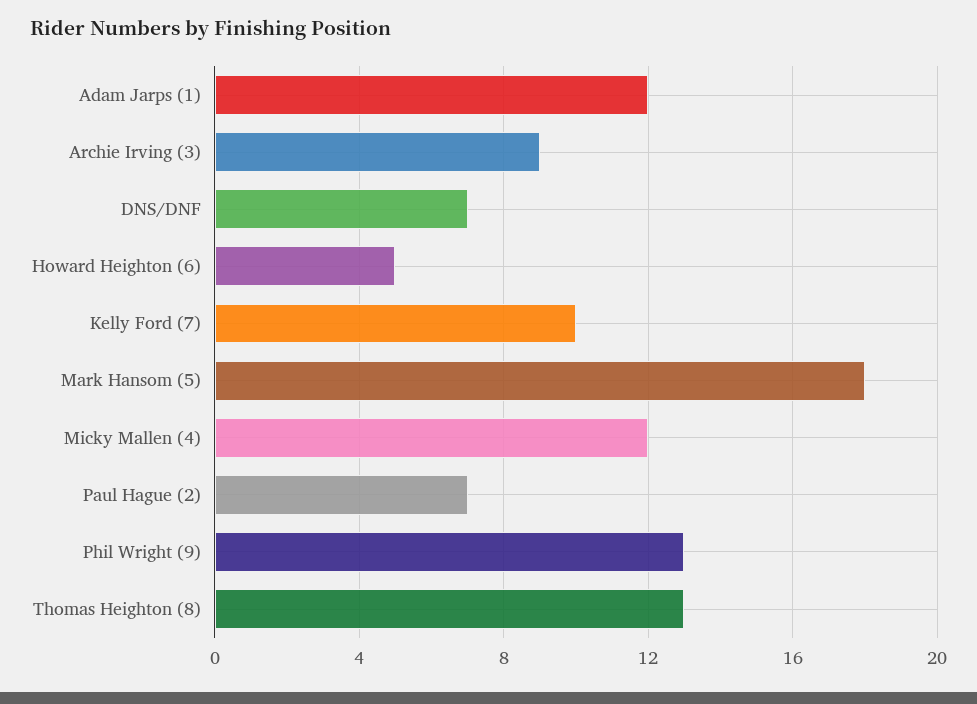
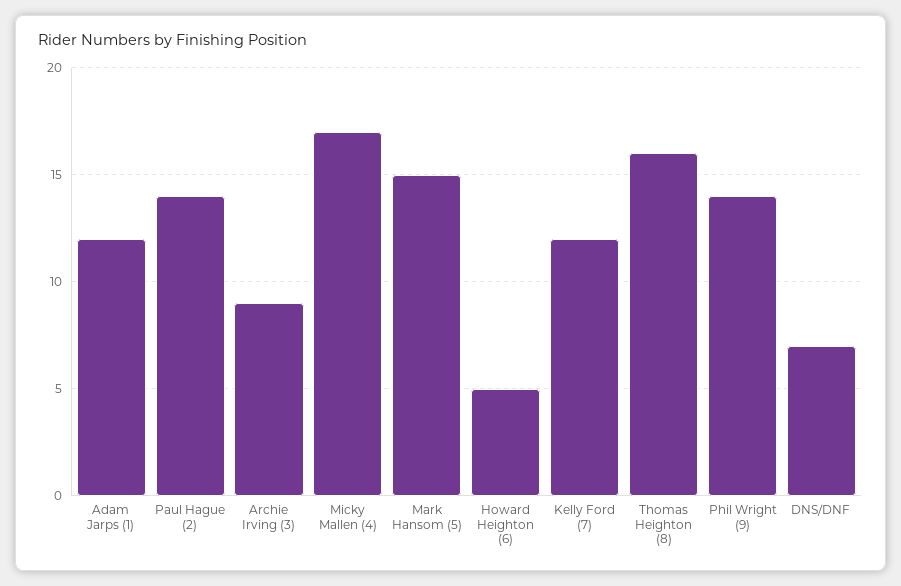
Kelly Ford (7): 10 -> 12
Mark Hansom (5): 18 -> 15
Micky Mallen (4): 12 -> 17
Paul Hague (2): 7 -> 14
Phil Wright (9): 13 -> 14
Thomas Heighton (8): 13 -> 16

